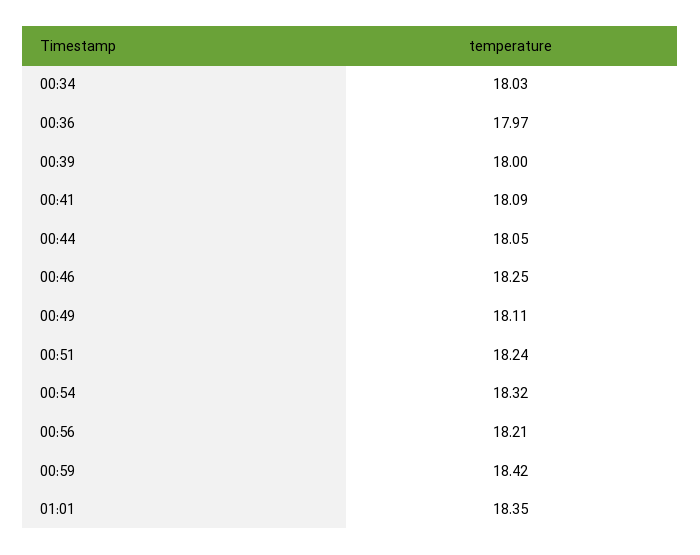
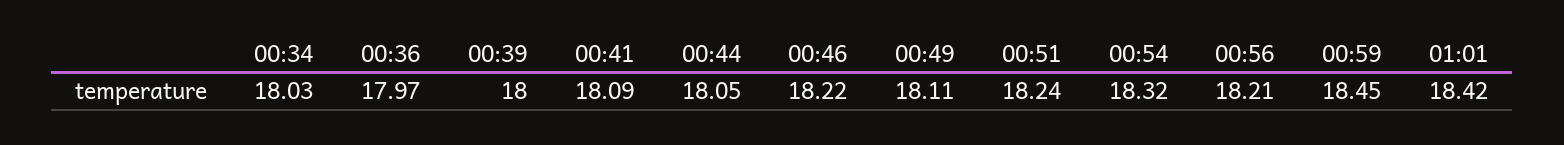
00:46: 18.25 -> 18.22
00:59: 18.42 -> 18.45
01:01: 18.35 -> 18.42

